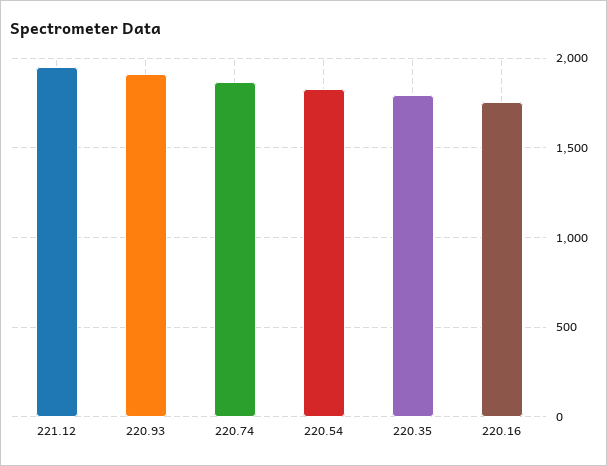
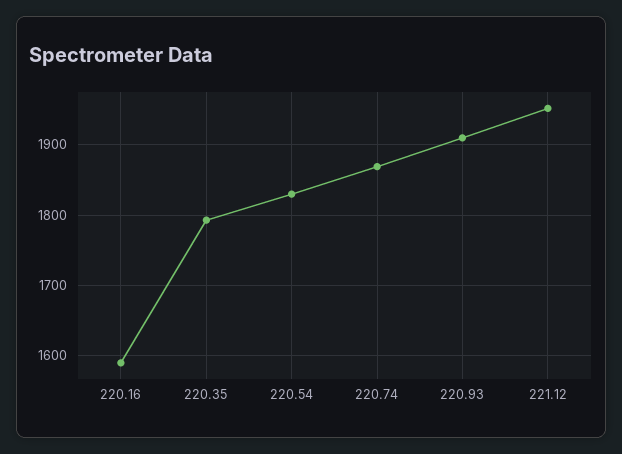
220.16: 1750 -> 1590

